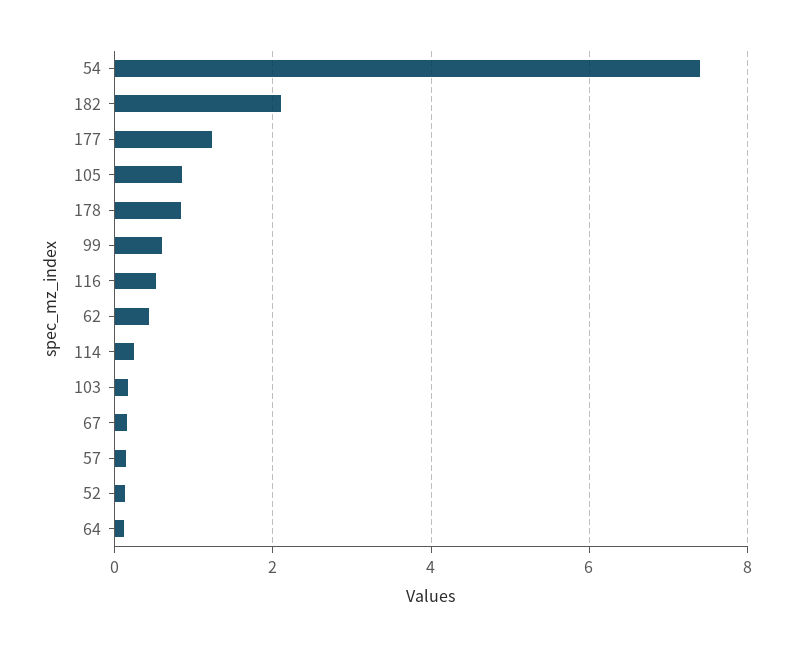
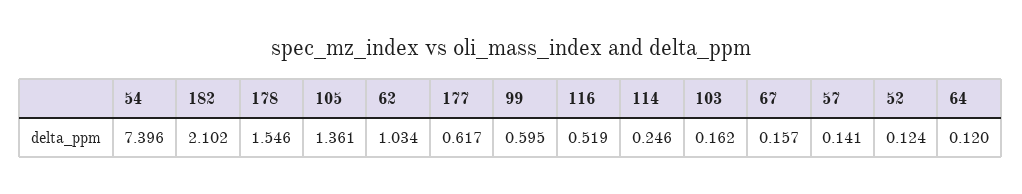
177: 1.2 -> 0.617
105: 0.8 -> 1.361
178: 0.8 -> 1.546
62: 0.4 -> 1.034

